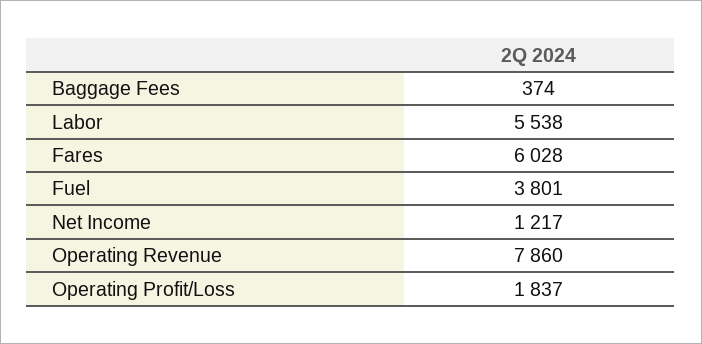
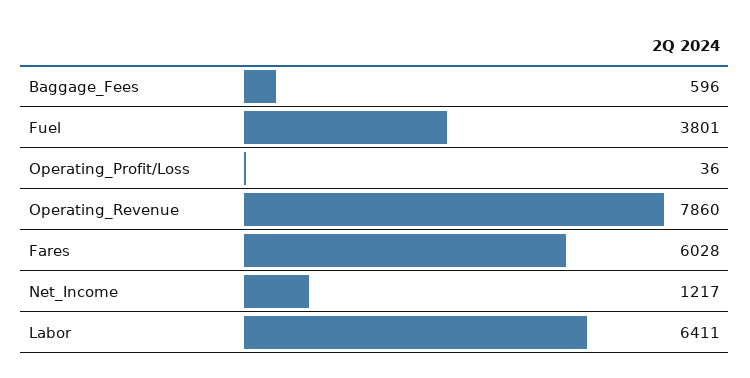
Baggage Fees: 374 -> 596
Labor: 5538 -> 6411
Operating Profit/Loss: 1837 -> 36

